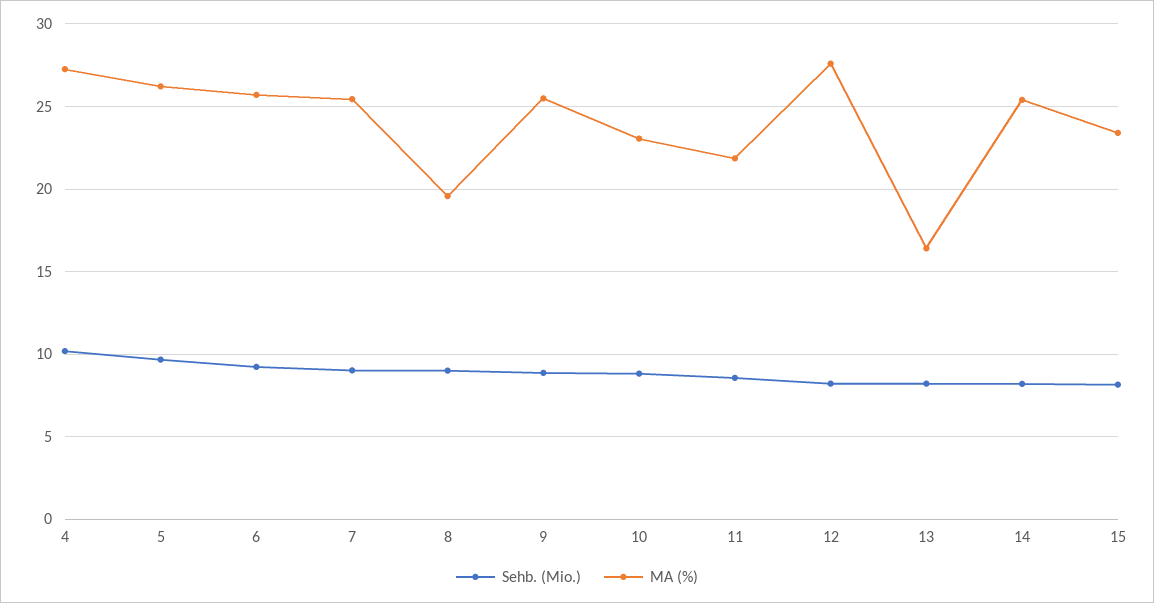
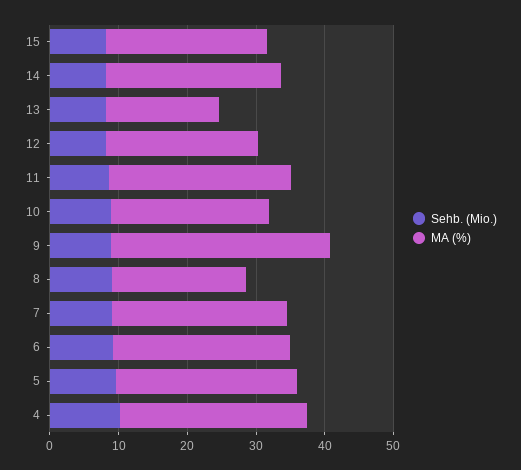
MA (%), 9: 25.5 -> 32
MA (%), 11: 22 -> 26
MA (%), 12: 27.5 -> 22

